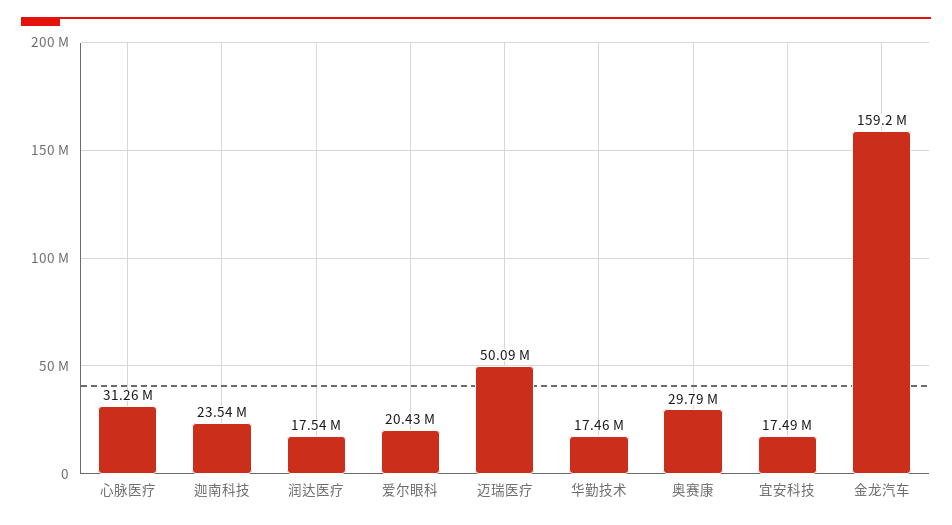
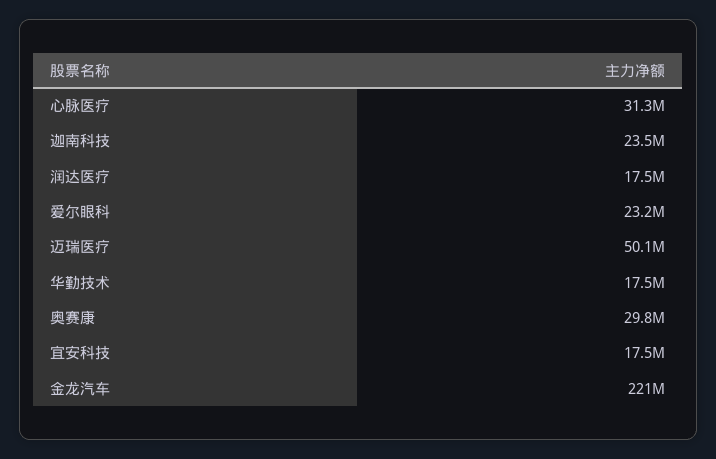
爱尔眼科: 20430000 -> 23200000
金龙汽车: 159200000 -> 221000000

